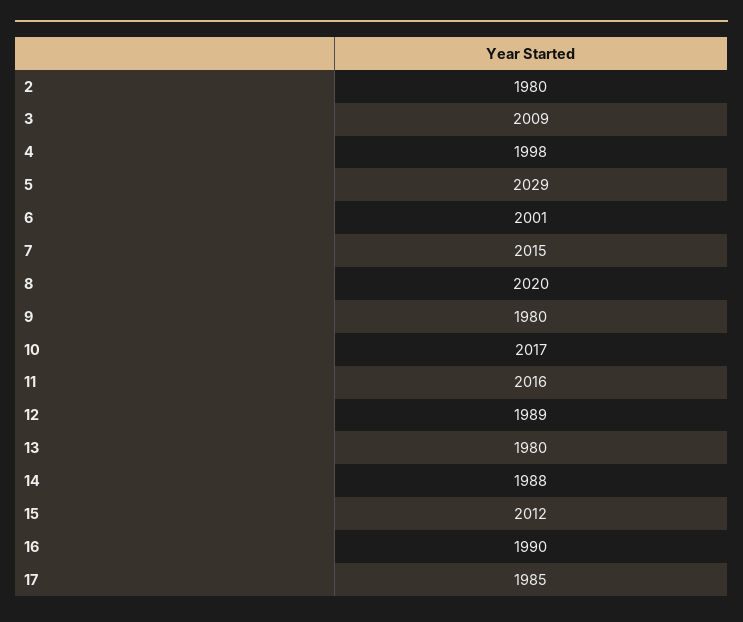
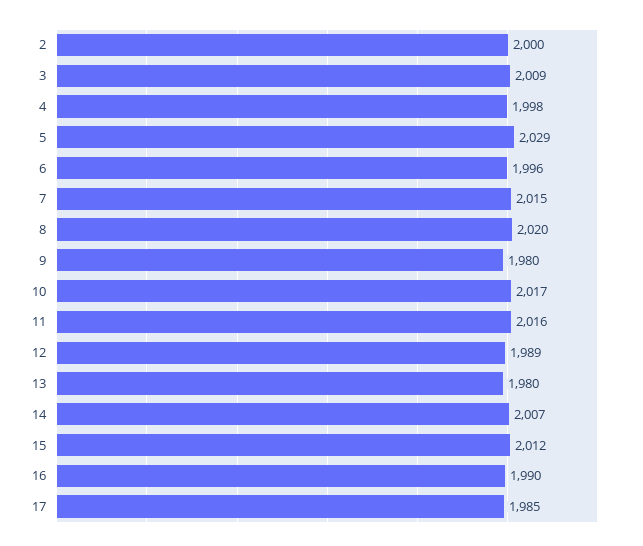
2: 1980 -> 2000
6: 2001 -> 1996
14: 1988 -> 2007

